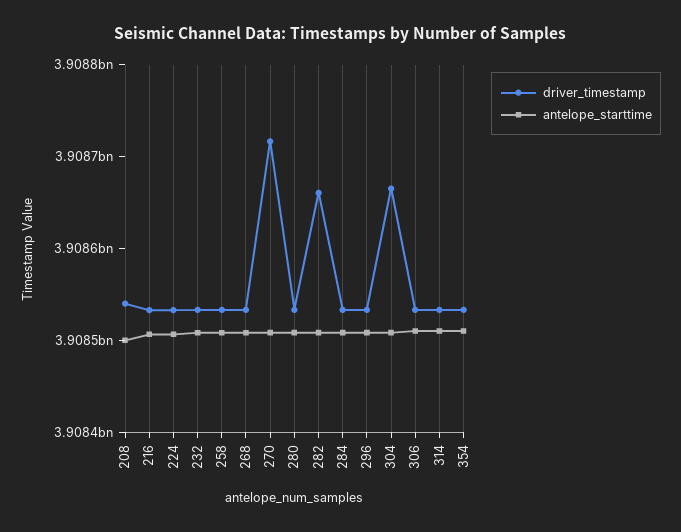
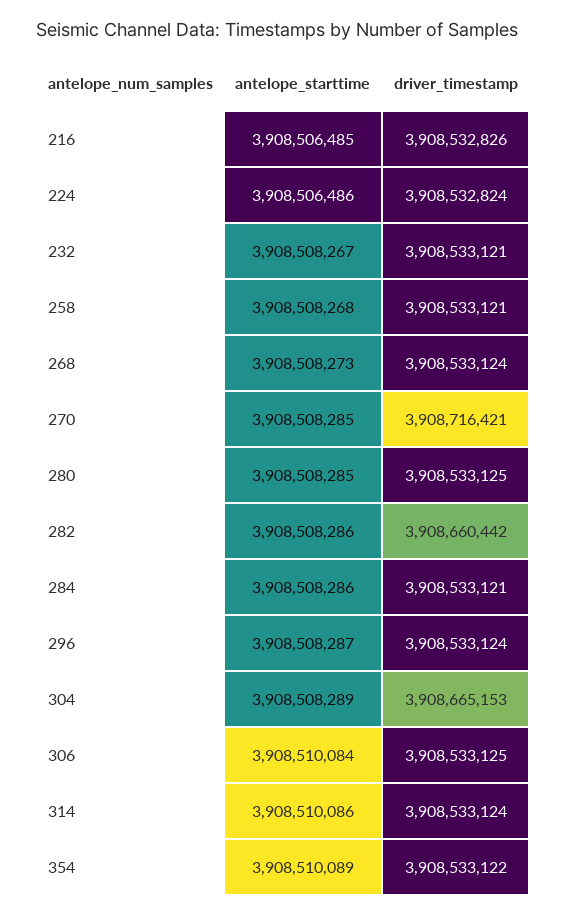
driver_timestamp, 208: 3908540000 -> none
antelope_starttime, 208: 3908500000 -> none

